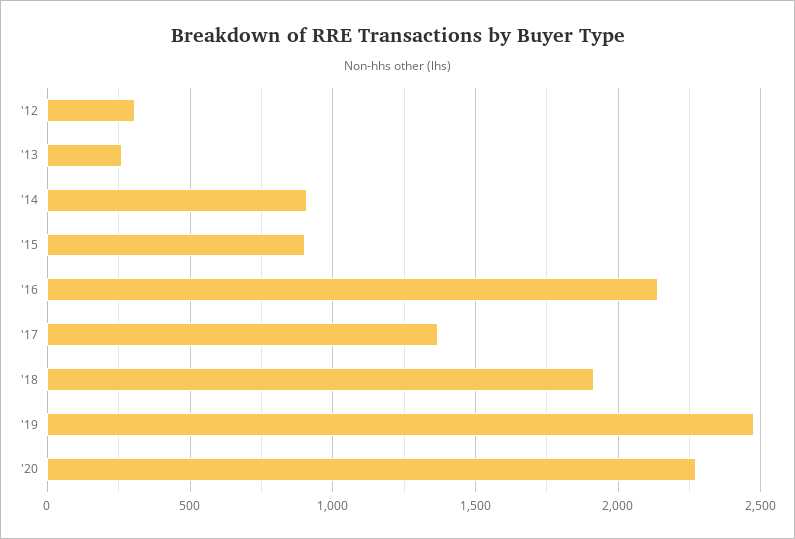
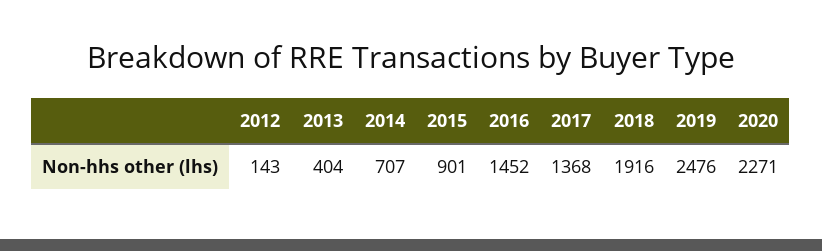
'12: 300 -> 143
'13: 250 -> 404
'14: 900 -> 707
'16: 2150 -> 1452

